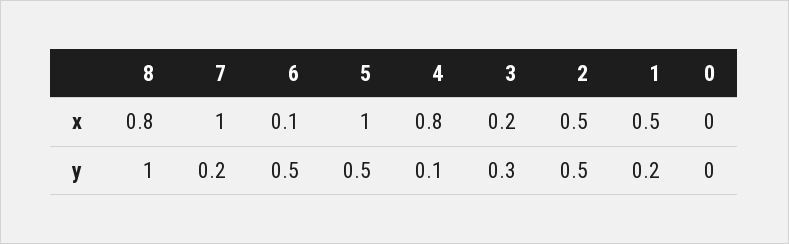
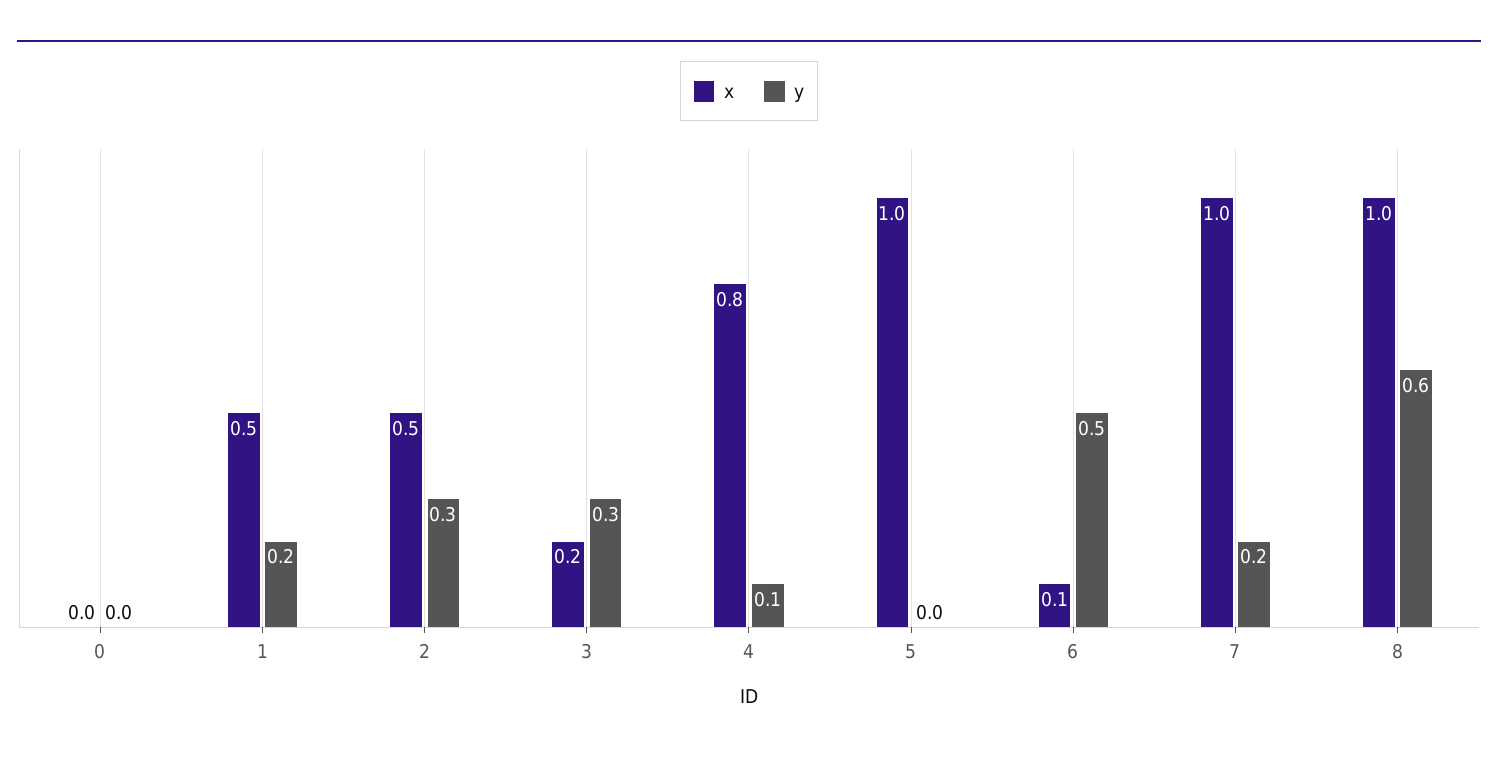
x, 8: 0.8 -> 1
y, 8: 1 -> 0.6
y, 5: 0.5 -> 0
y, 2: 0.5 -> 0.3

